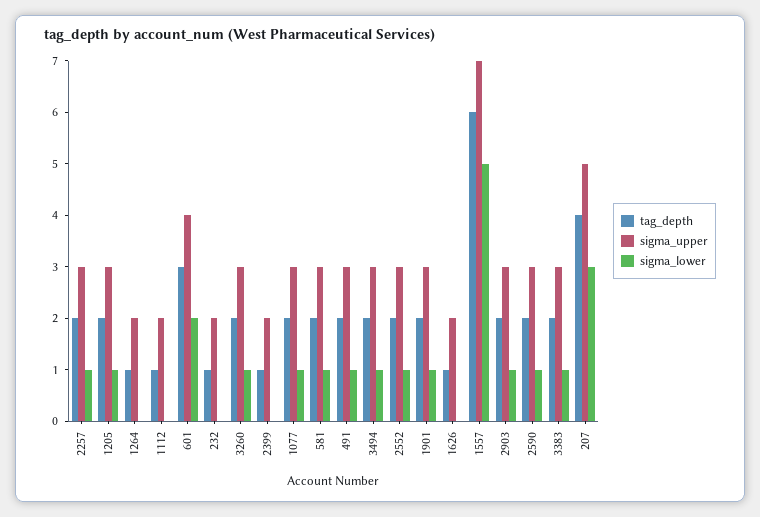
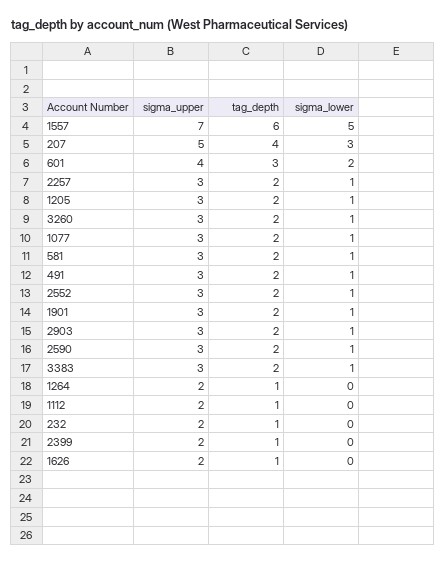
tag_depth, 3494: 2 -> none
sigma_upper, 3494: 3 -> none
sigma_lower, 3494: 1 -> none

